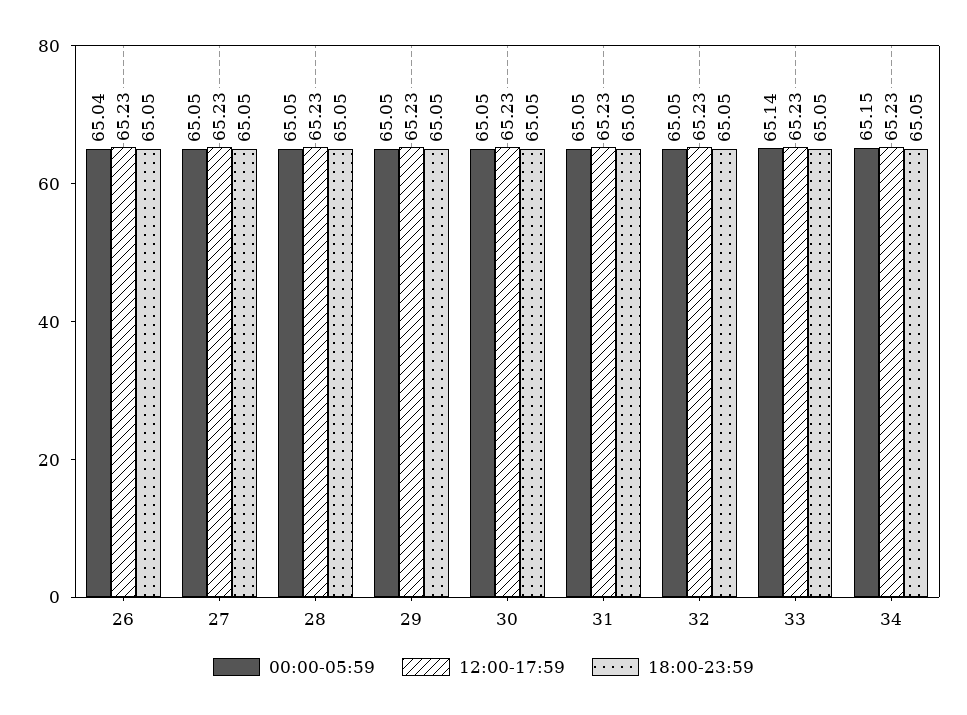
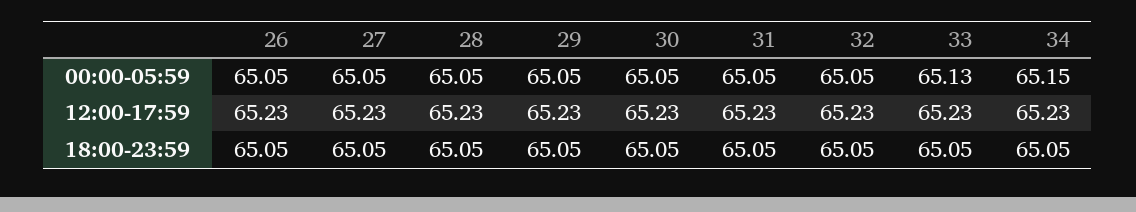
00:00-05:59, 26: 65.04 -> 65.05
00:00-05:59, 33: 65.14 -> 65.13

